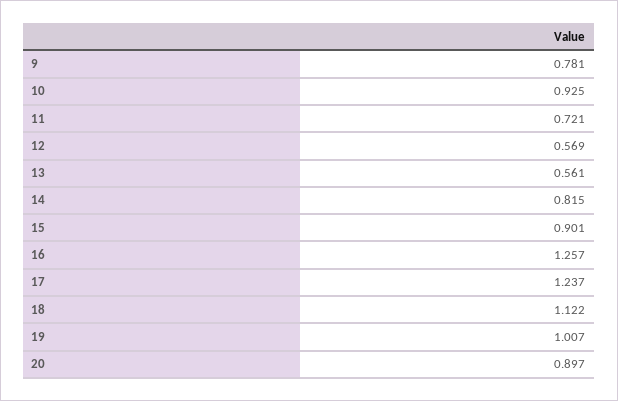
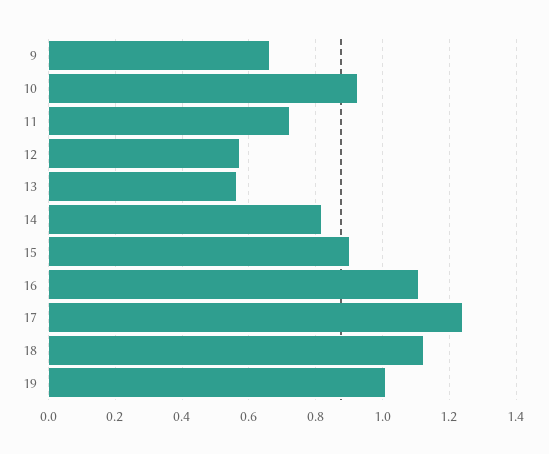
9: 0.781 -> 0.66
16: 1.257 -> 1.1
20: 0.897 -> none

